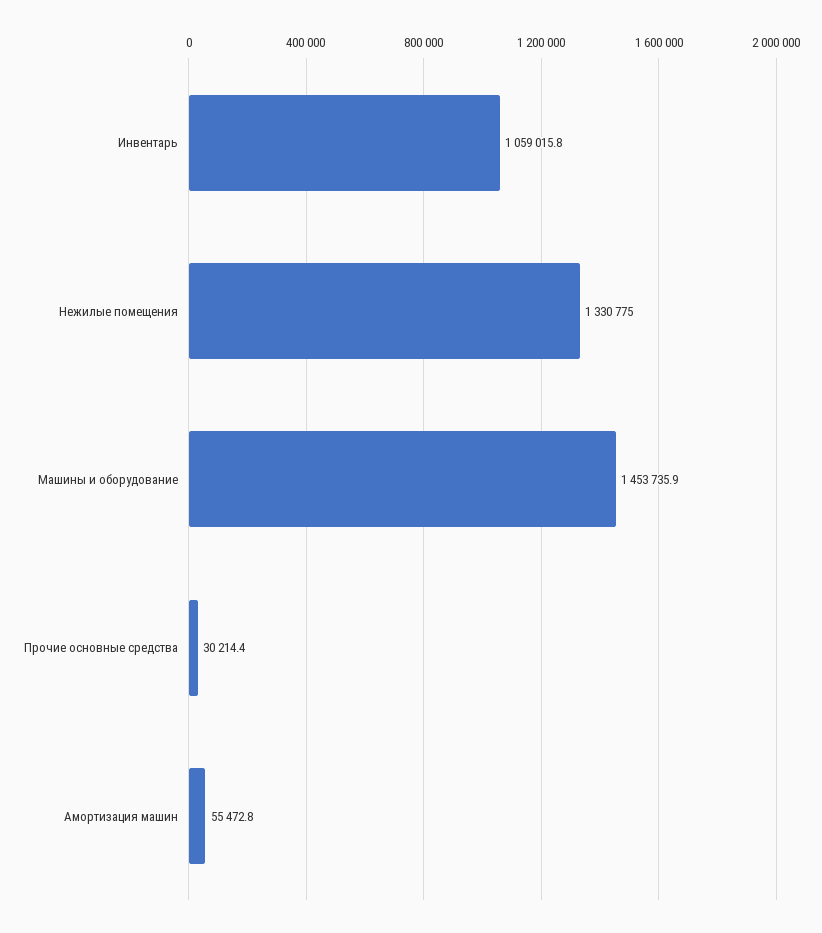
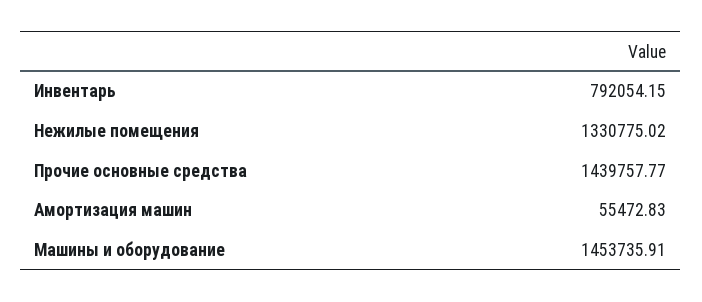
Инвентарь: 1059015.8 -> 792054.15
Прочие основные средства: 30214.4 -> 1439757.77

